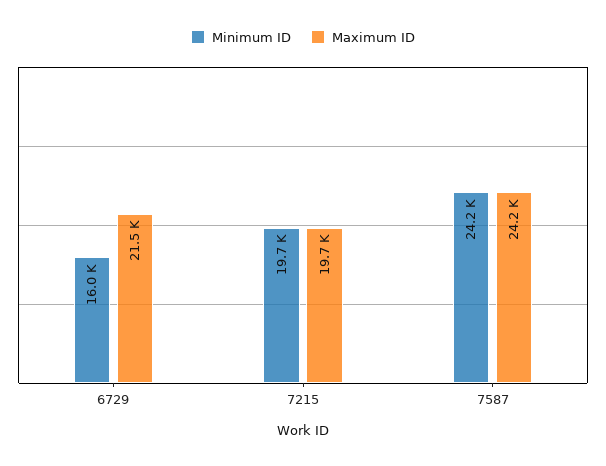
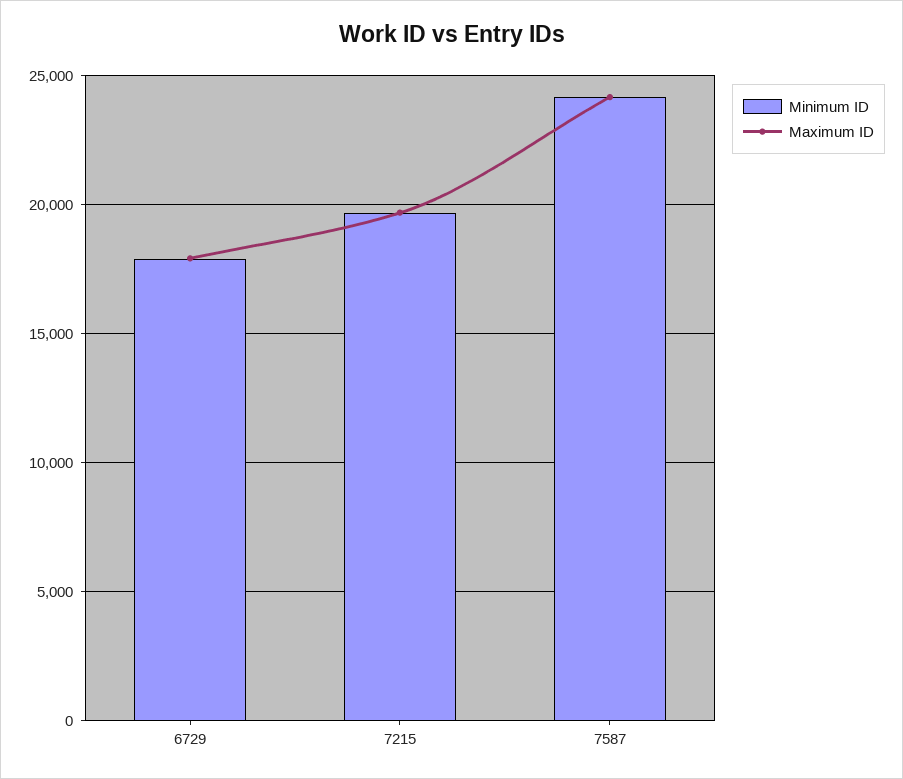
Minimum ID, 6729: 16000 -> 18000
Maximum ID, 6729: 21500 -> 18000

